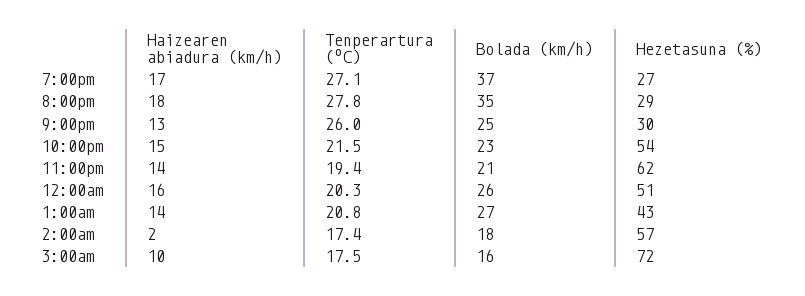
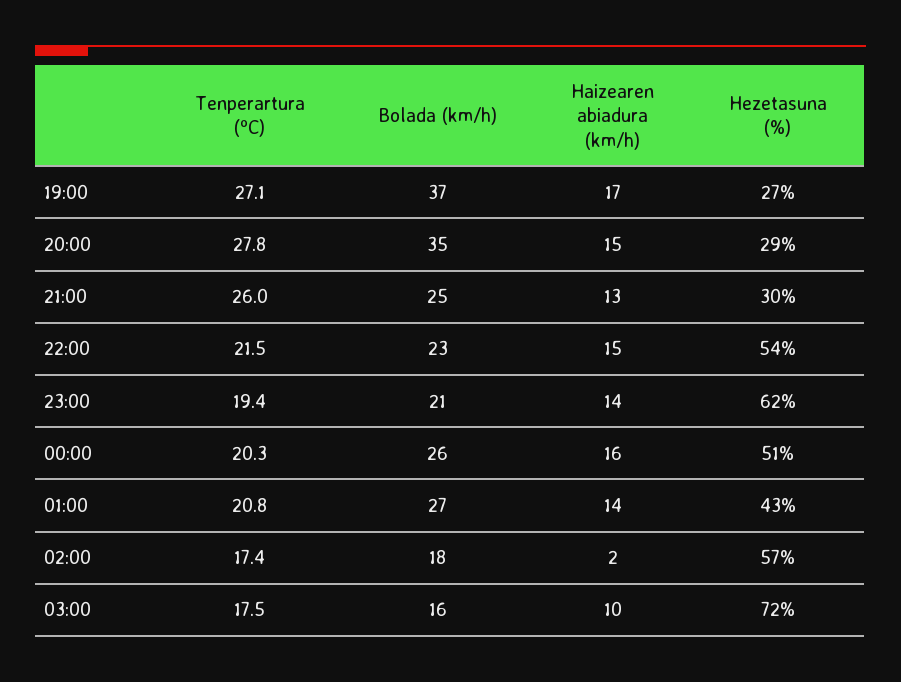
Haizearen abiadura (km/h), 8:00pm: 18 -> 15

